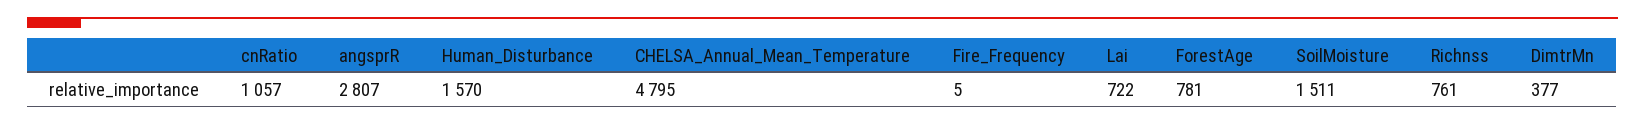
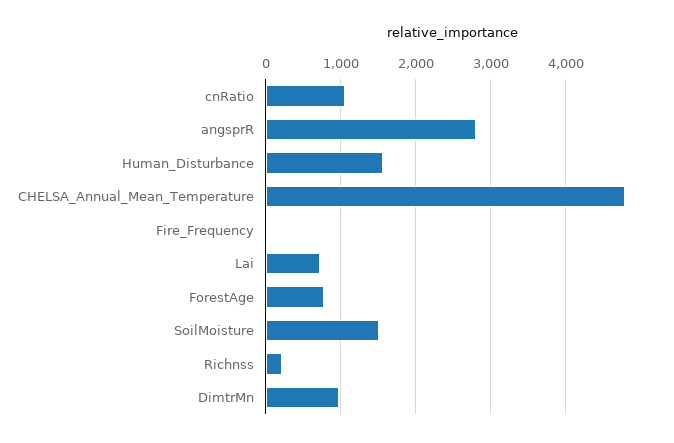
Richnss: 761 -> 200
DimtrMn: 377 -> 1000

